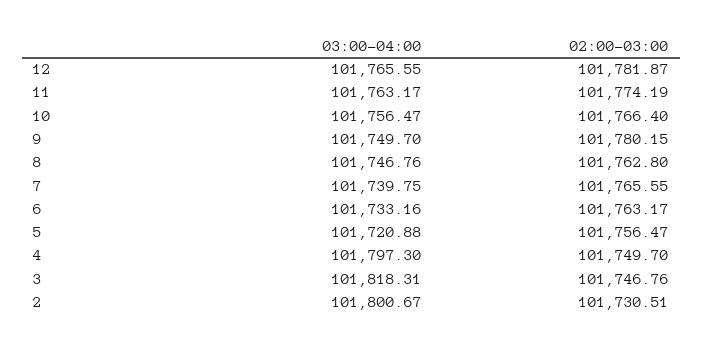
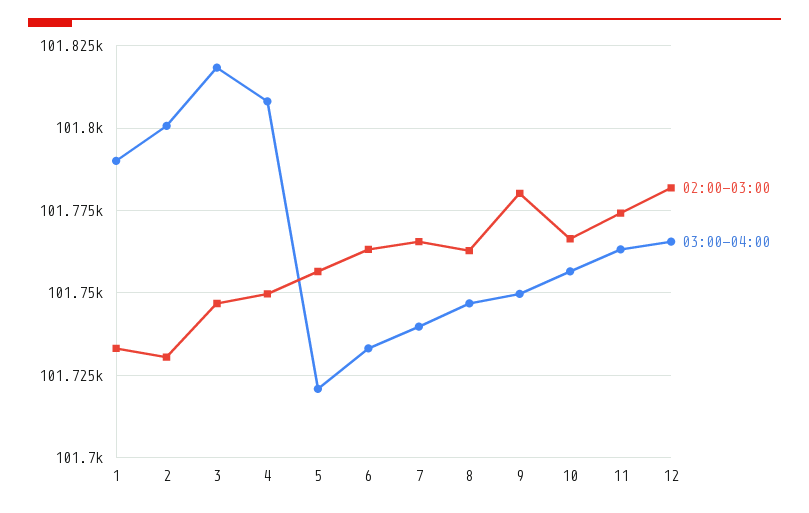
03:00-04:00, 4: 101797.3 -> 101807.5
02:00-03:00, 1: none -> 101732.5
03:00-04:00, 1: none -> 101790

